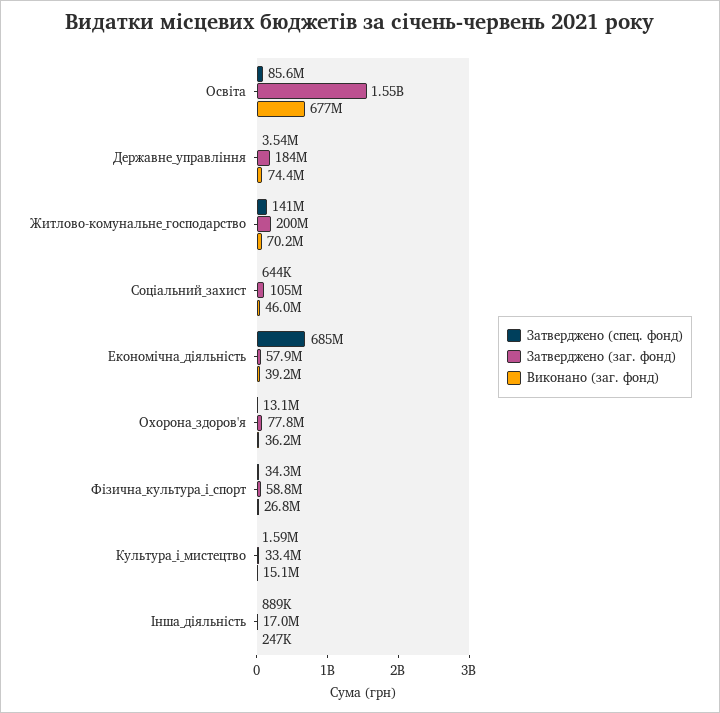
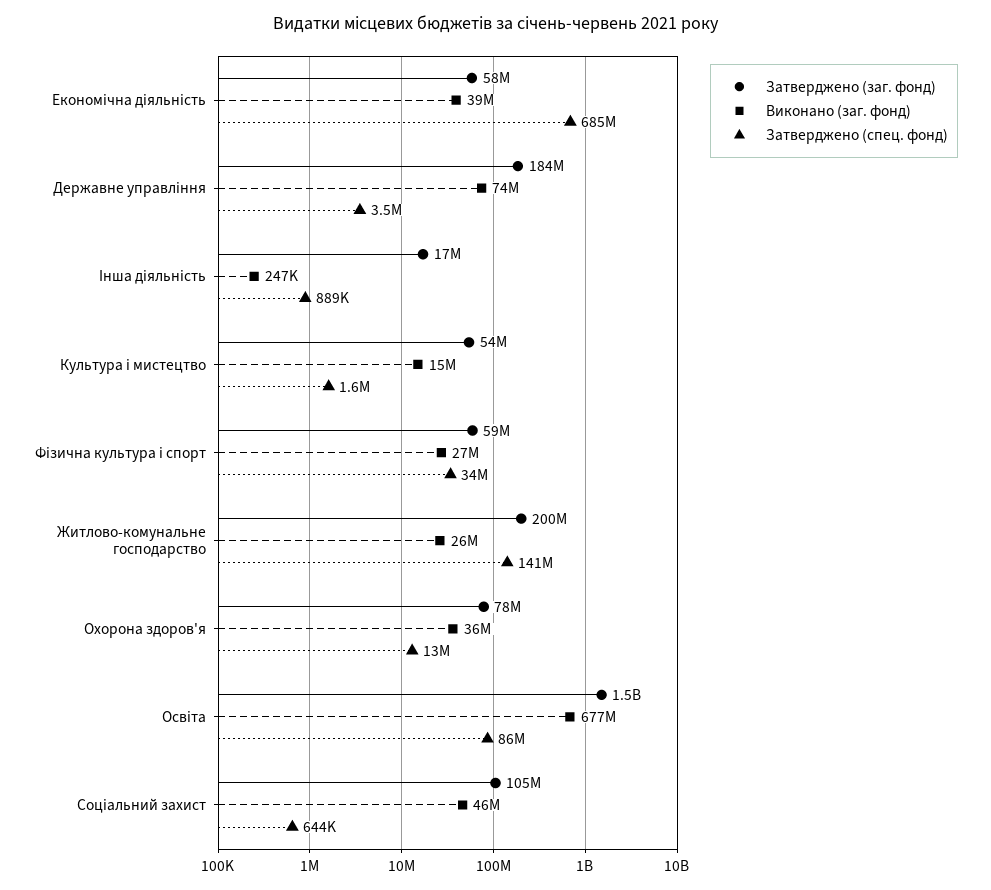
Виконано (заг. фонд), Житлово-комунальне_господарство: 70200000 -> 26000000
Затверджено (заг. фонд), Культура_і_мистецтво: 33400000 -> 54000000

